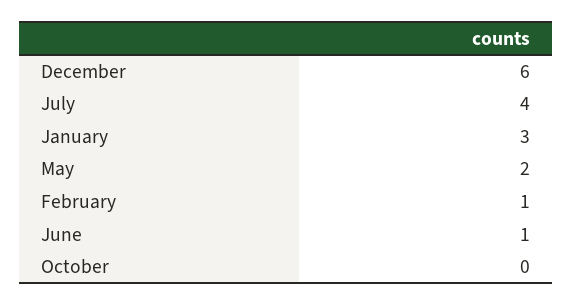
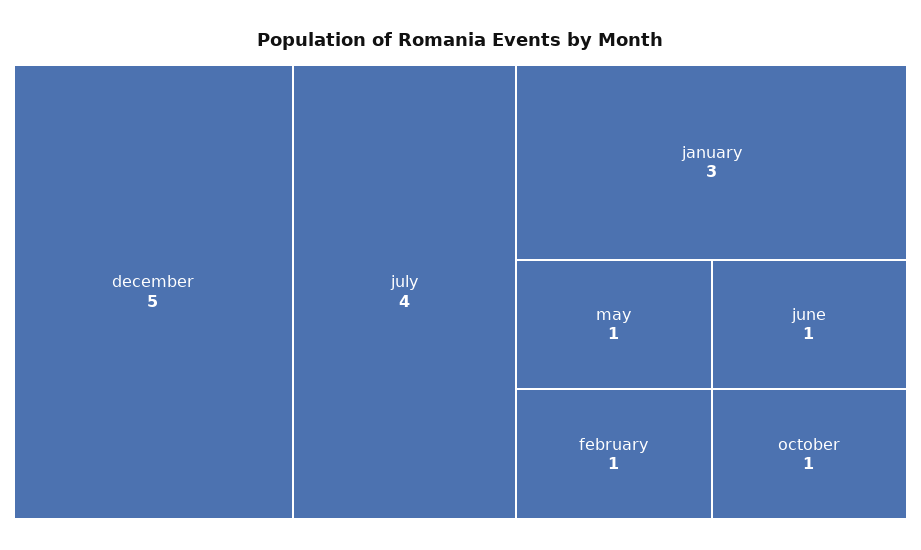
December: 6 -> 5
May: 2 -> 1
October: 0 -> 1

